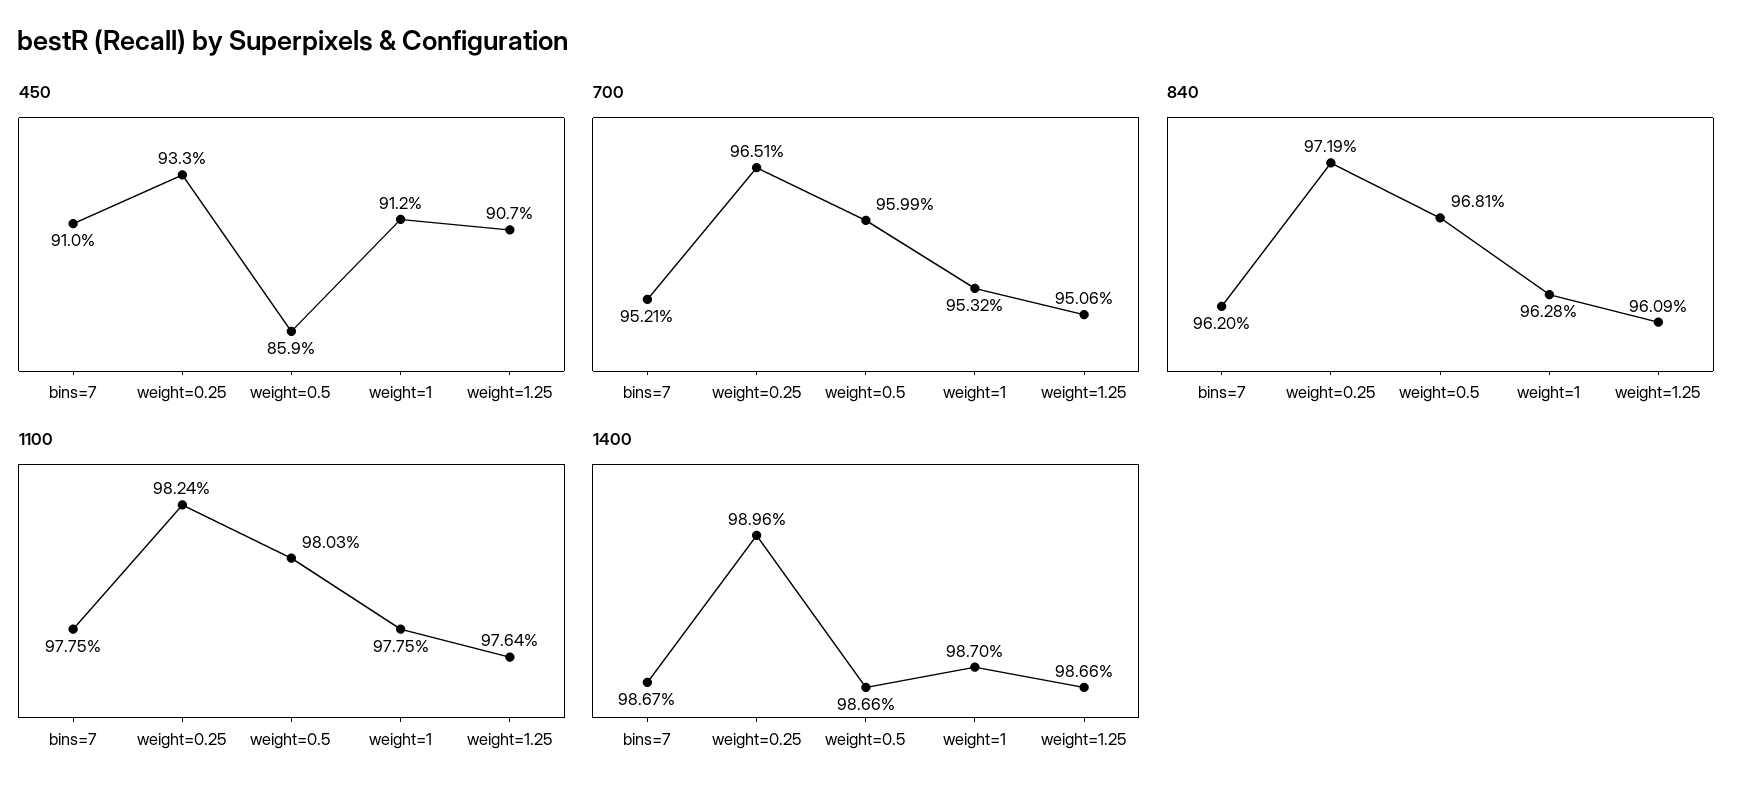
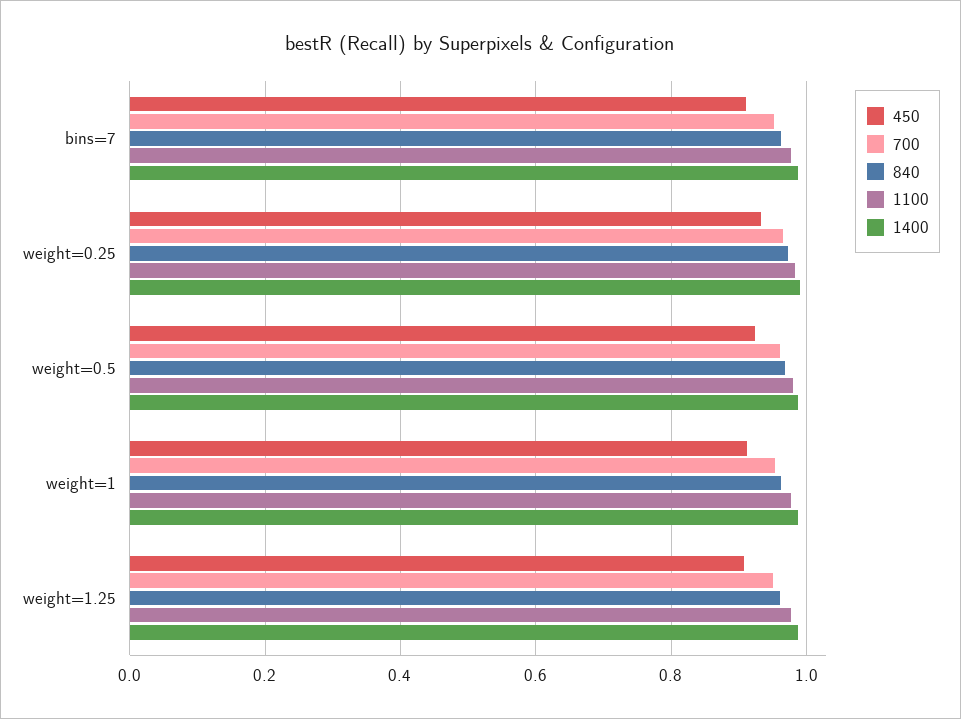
450, weight=0.5: 0.859 -> 0.92

